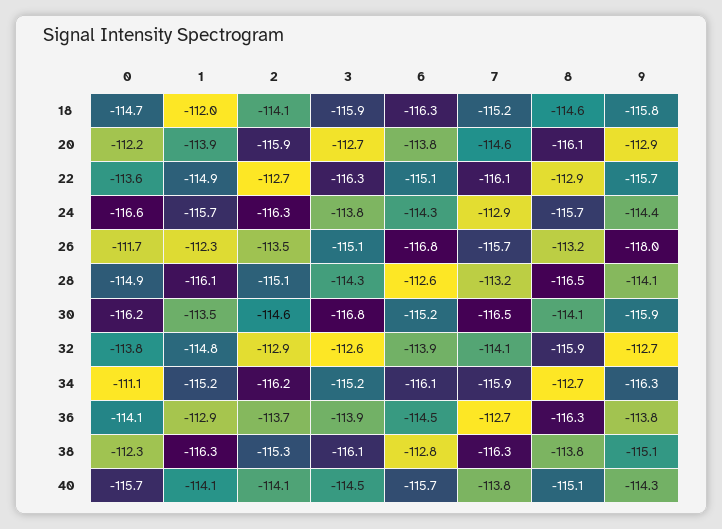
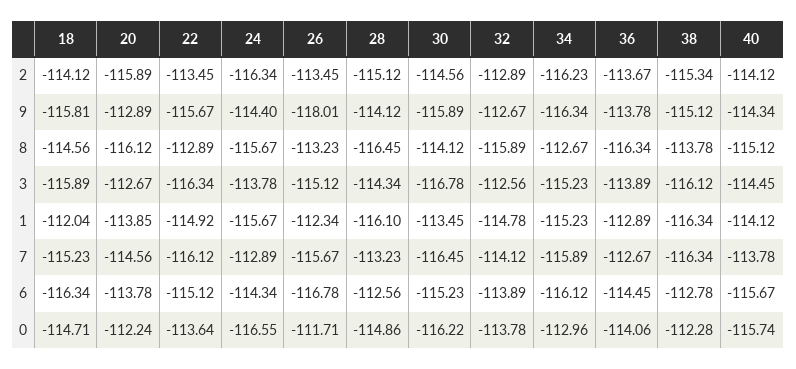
2, 22: -112.7 -> -113.45
0, 34: -111.1 -> -112.96

